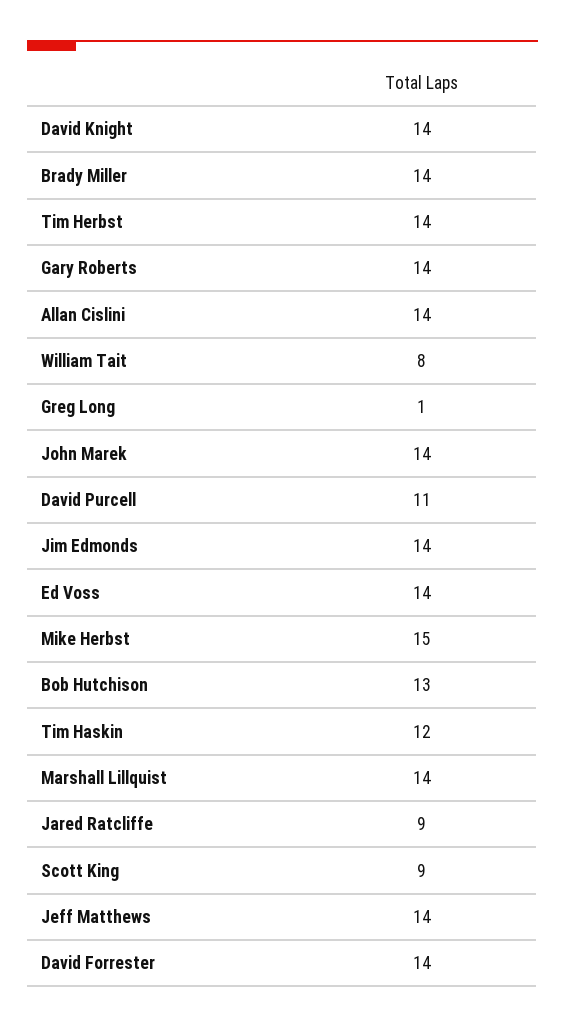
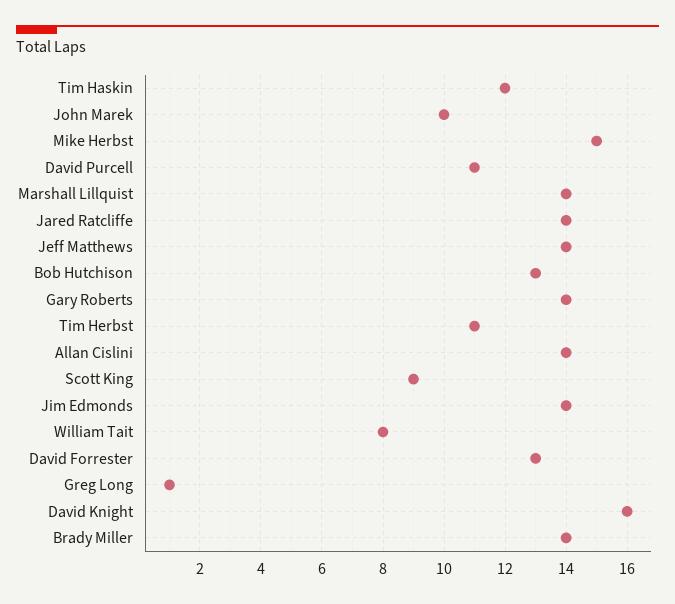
David Knight: 14 -> 16
Tim Herbst: 14 -> 11
John Marek: 14 -> 10
Ed Voss: 14 -> none
Jared Ratcliffe: 9 -> 14
David Forrester: 14 -> 13

